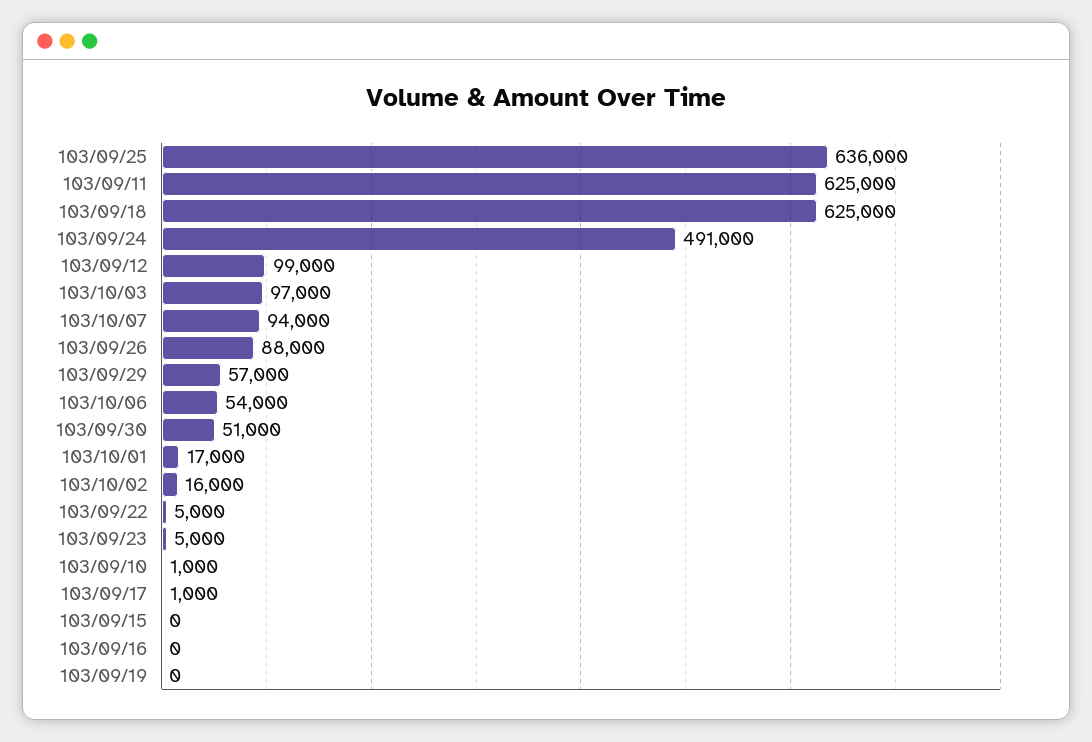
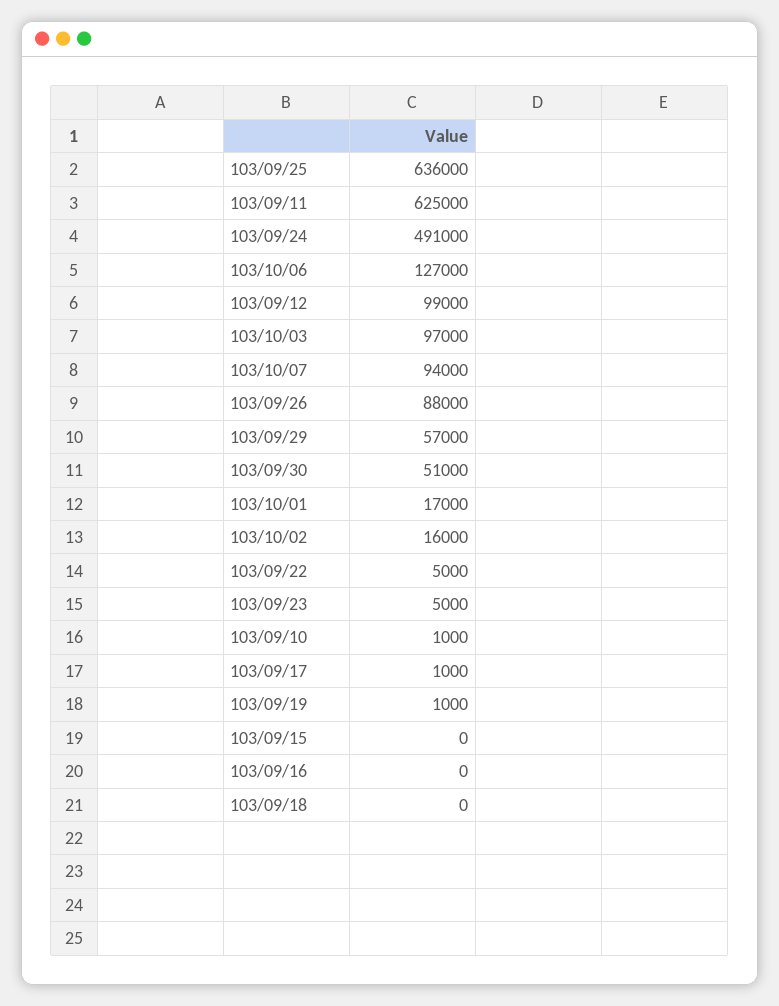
103/09/18: 625000 -> 0
103/10/06: 54000 -> 127000
103/09/19: 0 -> 1000

